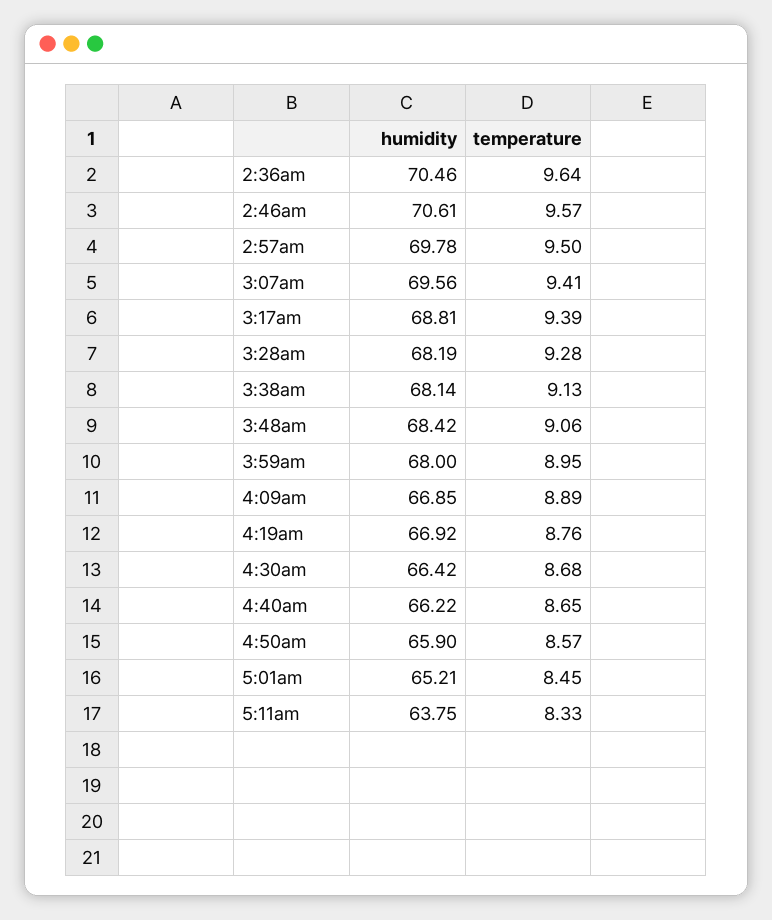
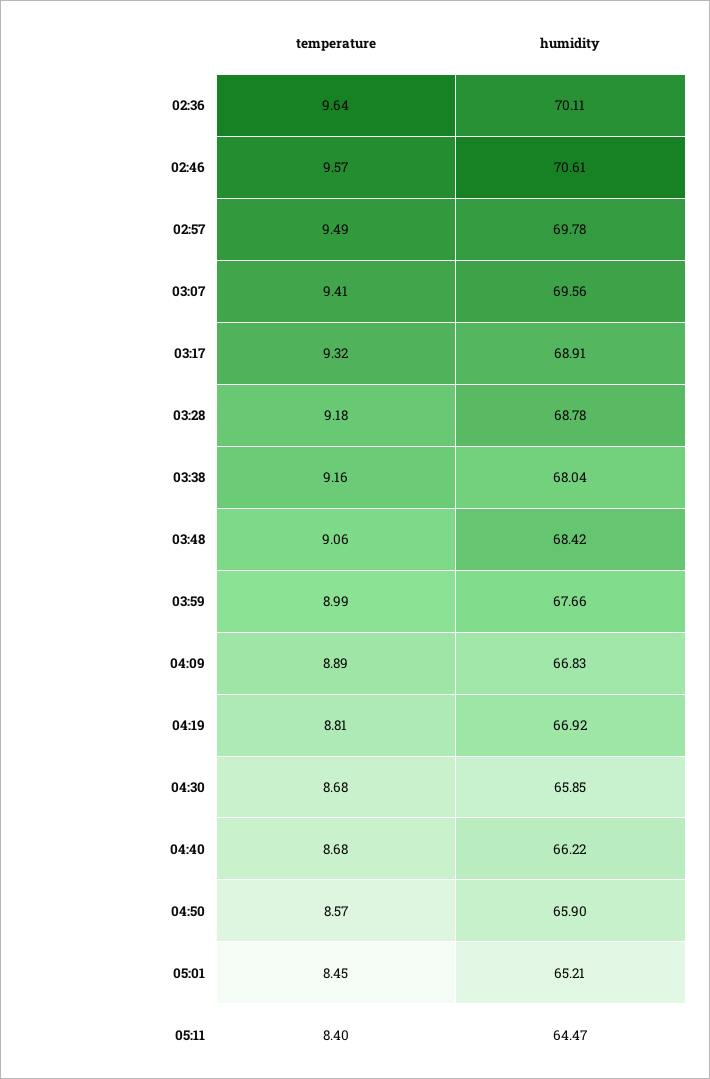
humidity, 2:36am: 70.46 -> 70.11
temperature, 2:57am: 9.5 -> 9.49
humidity, 3:17am: 68.81 -> 68.91
temperature, 3:17am: 9.39 -> 9.32
humidity, 3:28am: 68.19 -> 68.78
temperature, 3:28am: 9.28 -> 9.18
humidity, 3:38am: 68.14 -> 68.04
temperature, 3:38am: 9.13 -> 9.16
humidity, 3:59am: 68 -> 67.66
temperature, 3:59am: 8.95 -> 8.99
humidity, 4:09am: 66.85 -> 66.83
temperature, 4:19am: 8.76 -> 8.81
humidity, 4:30am: 66.42 -> 65.85
temperature, 4:40am: 8.65 -> 8.68
humidity, 5:11am: 63.75 -> 64.47
temperature, 5:11am: 8.33 -> 8.4

